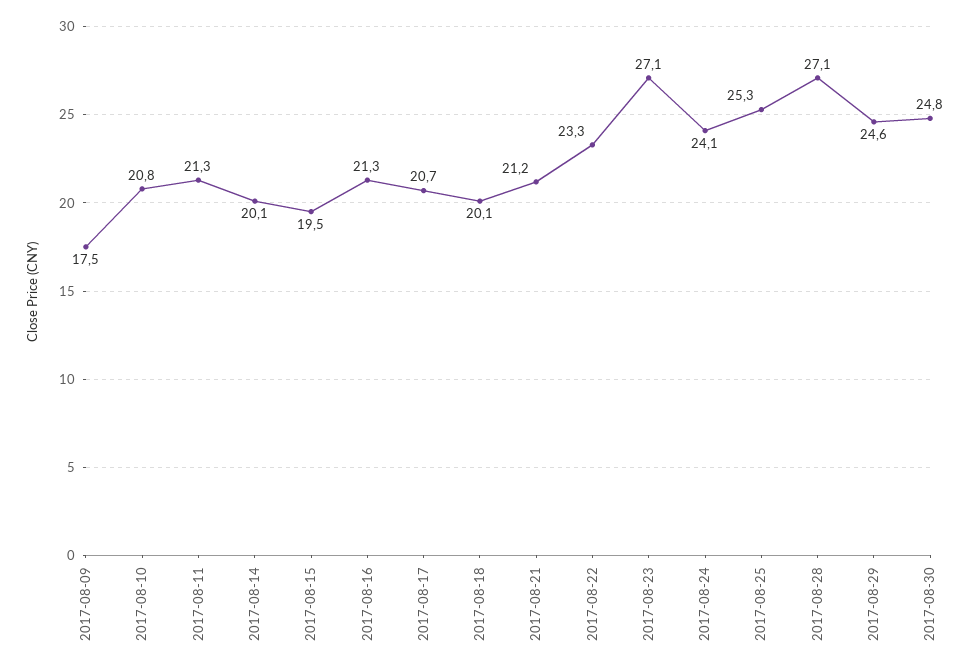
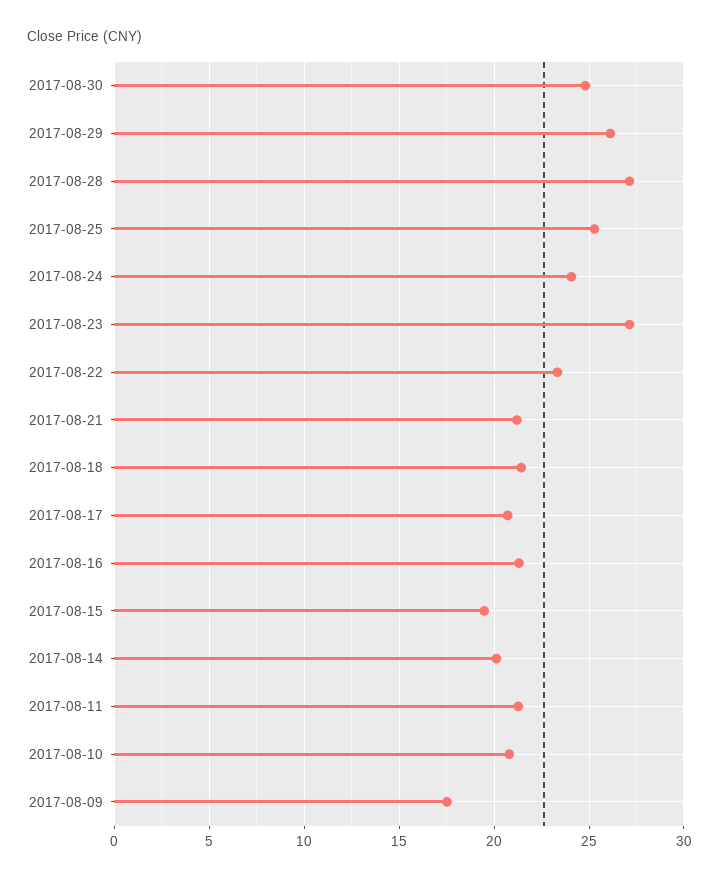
2017-08-18: 20.1 -> 21.5
2017-08-29: 24.6 -> 26

